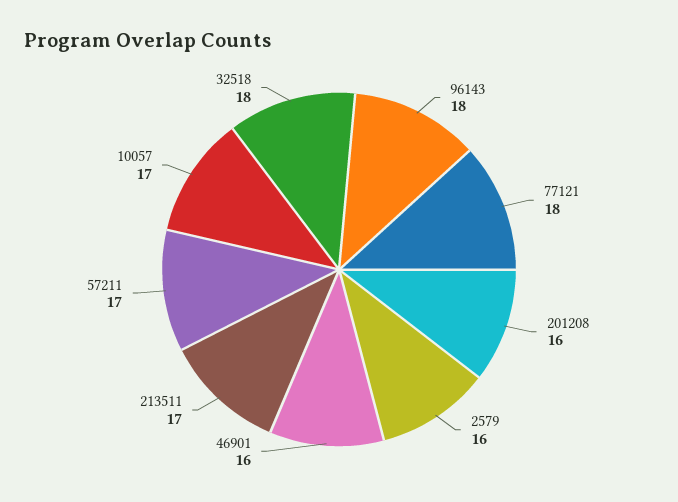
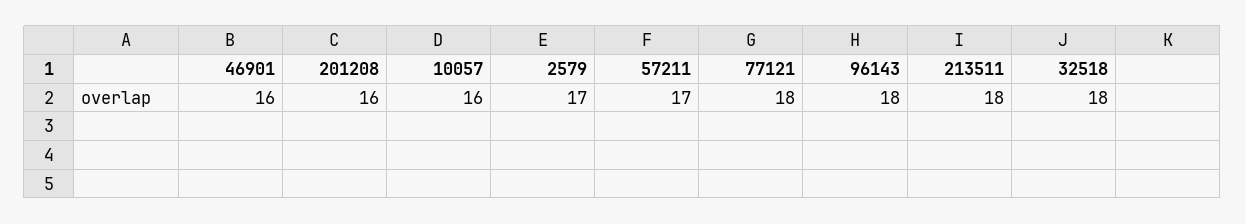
2579: 16 -> 17
213511: 17 -> 18
10057: 17 -> 16

